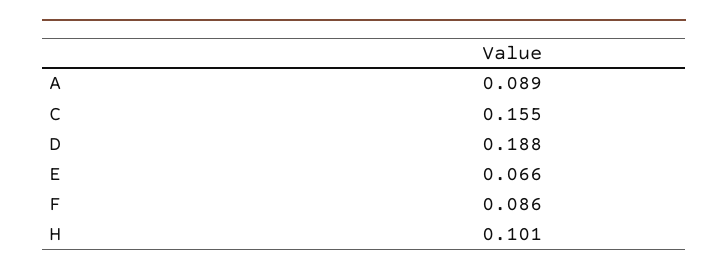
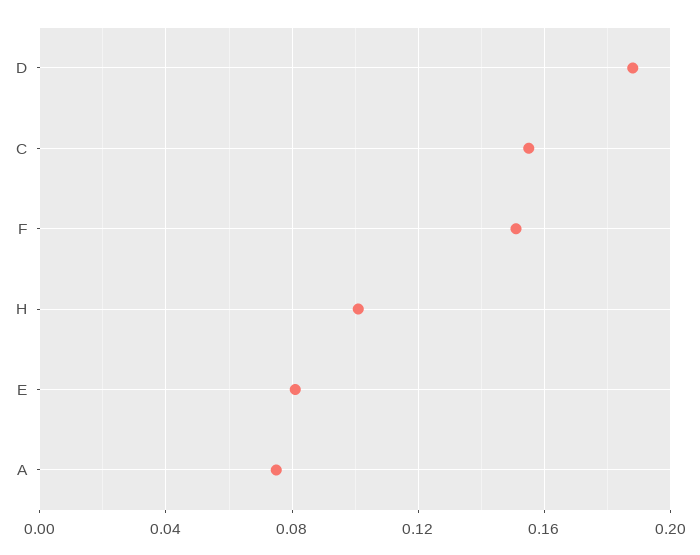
A: 0.089 -> 0.075
E: 0.066 -> 0.08
F: 0.086 -> 0.15

